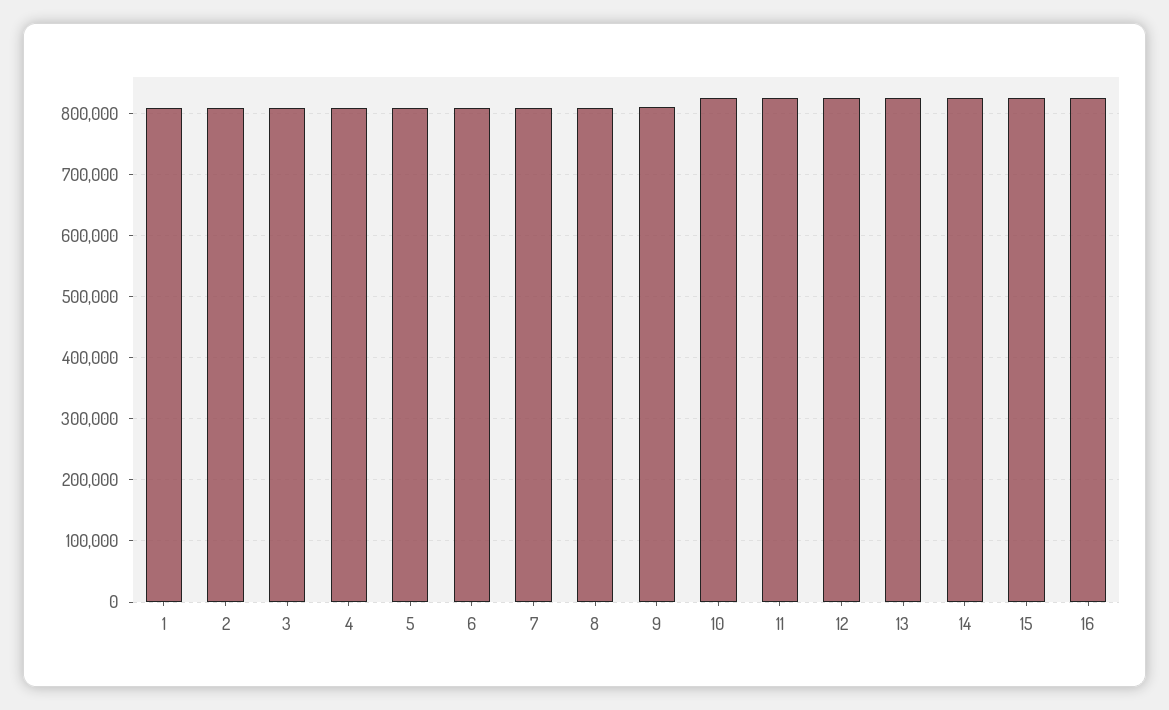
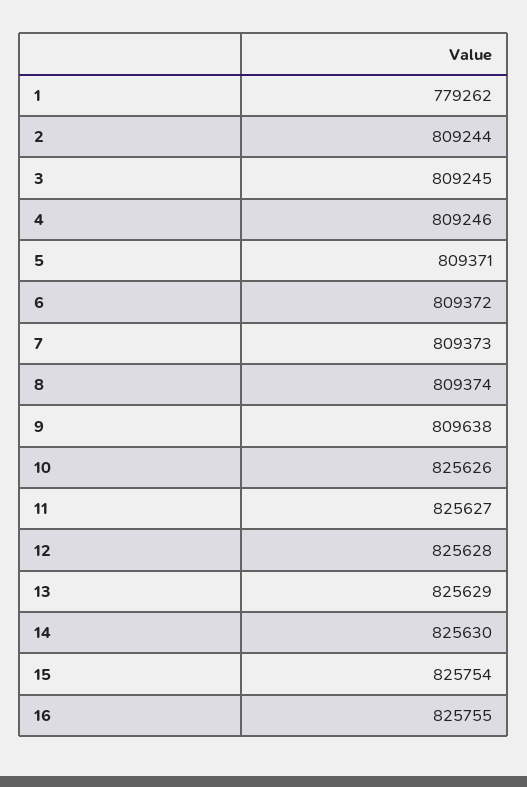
1: 810000 -> 779262

